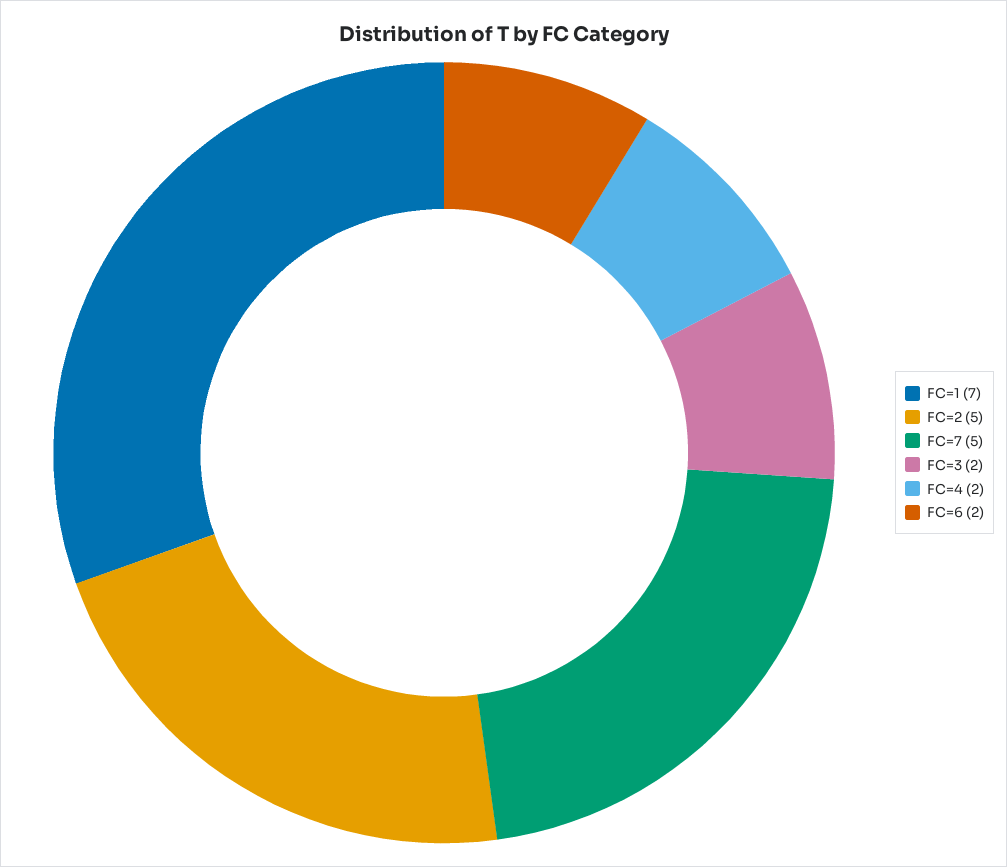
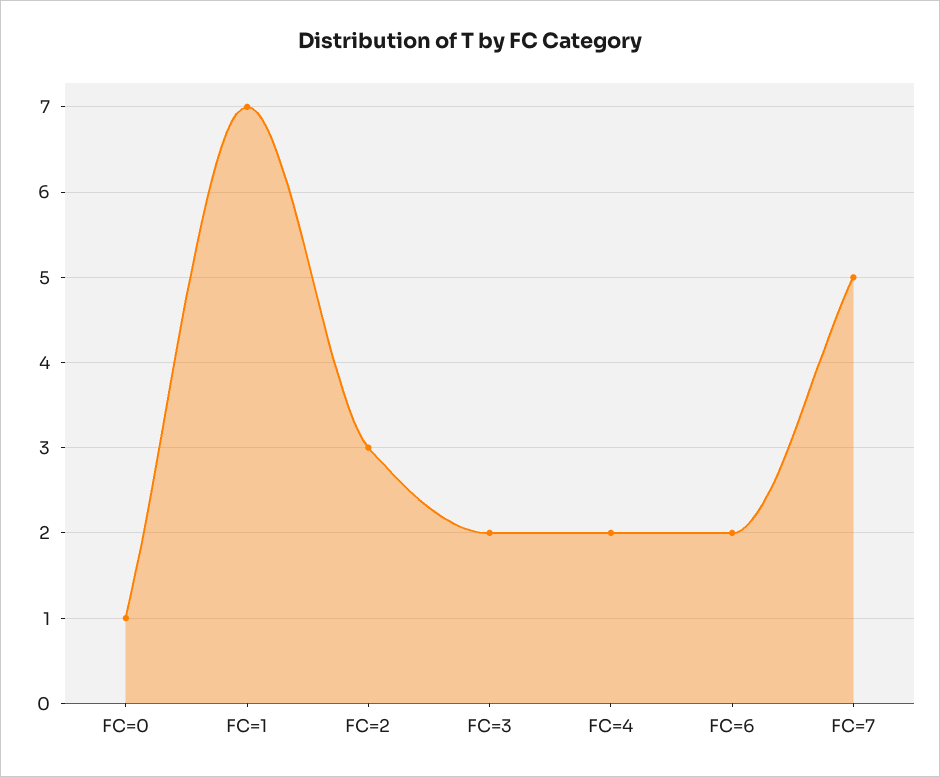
FC=2: 5 -> 3
FC=0: none -> 1

